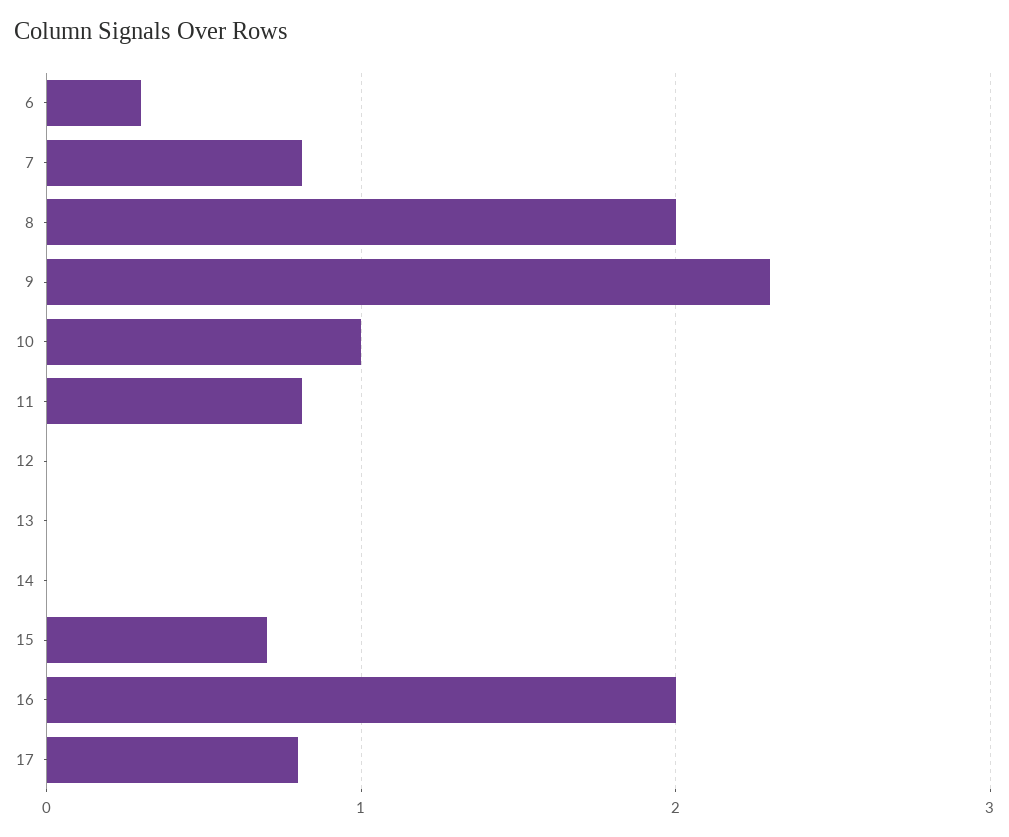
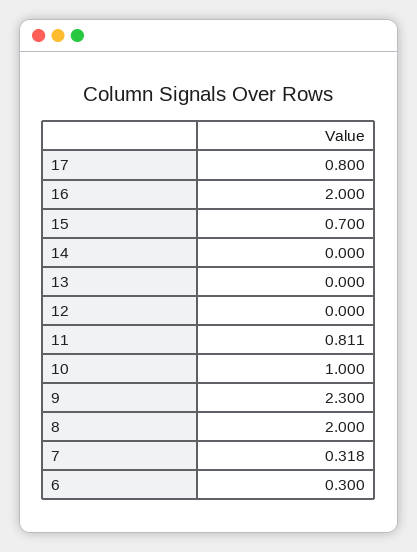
7: 0.8 -> 0.318

